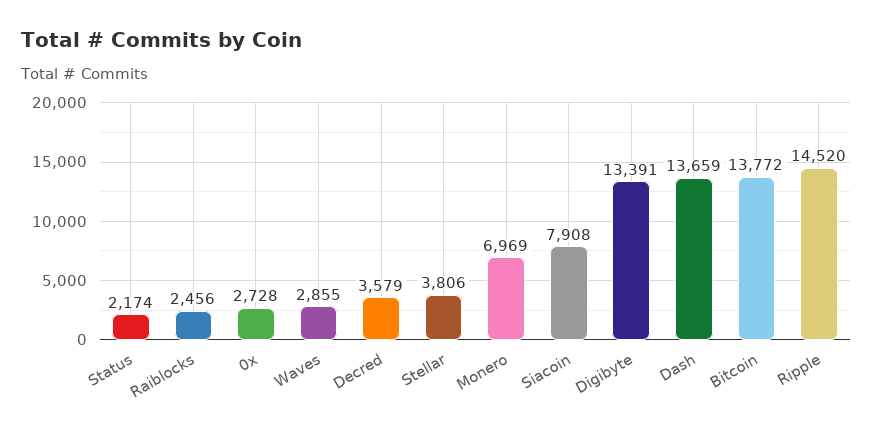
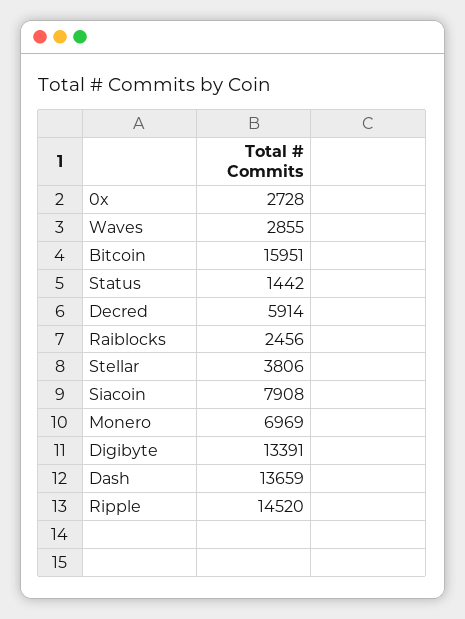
Status: 2174 -> 1442
Decred: 3579 -> 5914
Bitcoin: 13772 -> 15951

